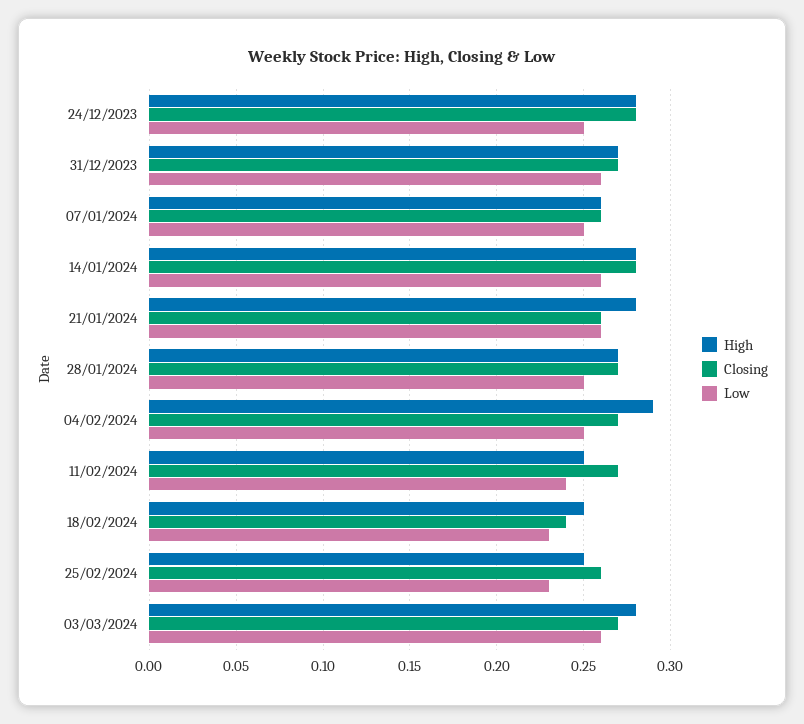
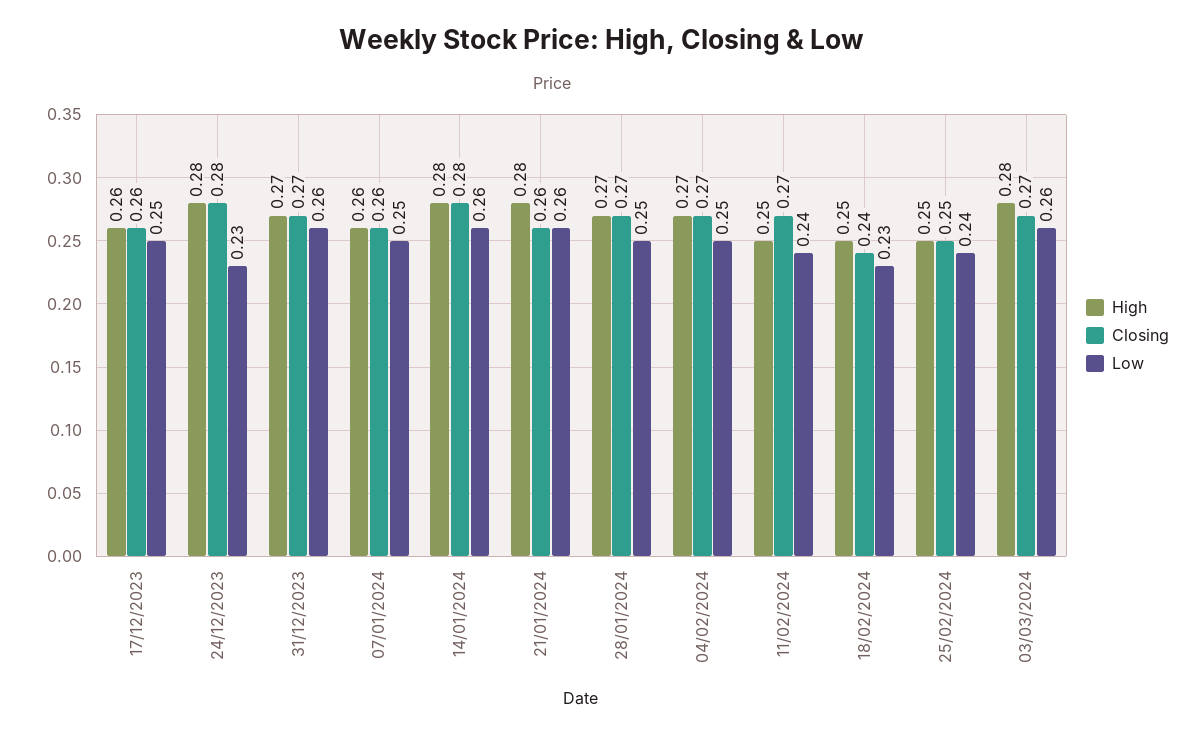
Low, 24/12/2023: 0.25 -> 0.23
High, 04/02/2024: 0.29 -> 0.27
Closing, 25/02/2024: 0.26 -> 0.25
Low, 25/02/2024: 0.23 -> 0.24
High, 17/12/2023: none -> 0.26
Closing, 17/12/2023: none -> 0.26
Low, 17/12/2023: none -> 0.25

